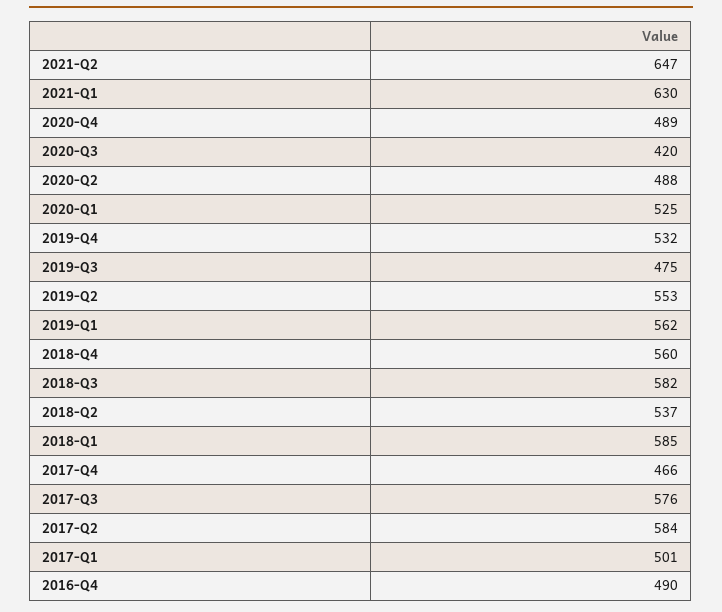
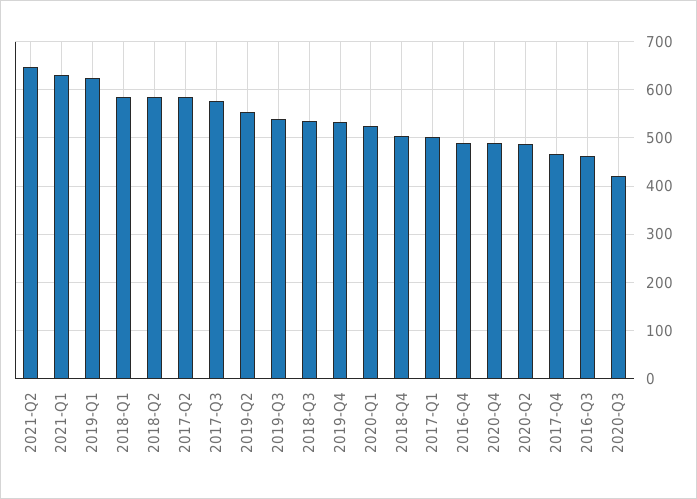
2019-Q3: 475 -> 540
2019-Q1: 562 -> 620
2018-Q4: 560 -> 500
2018-Q3: 582 -> 540
2018-Q2: 537 -> 580
2016-Q3: none -> 460

